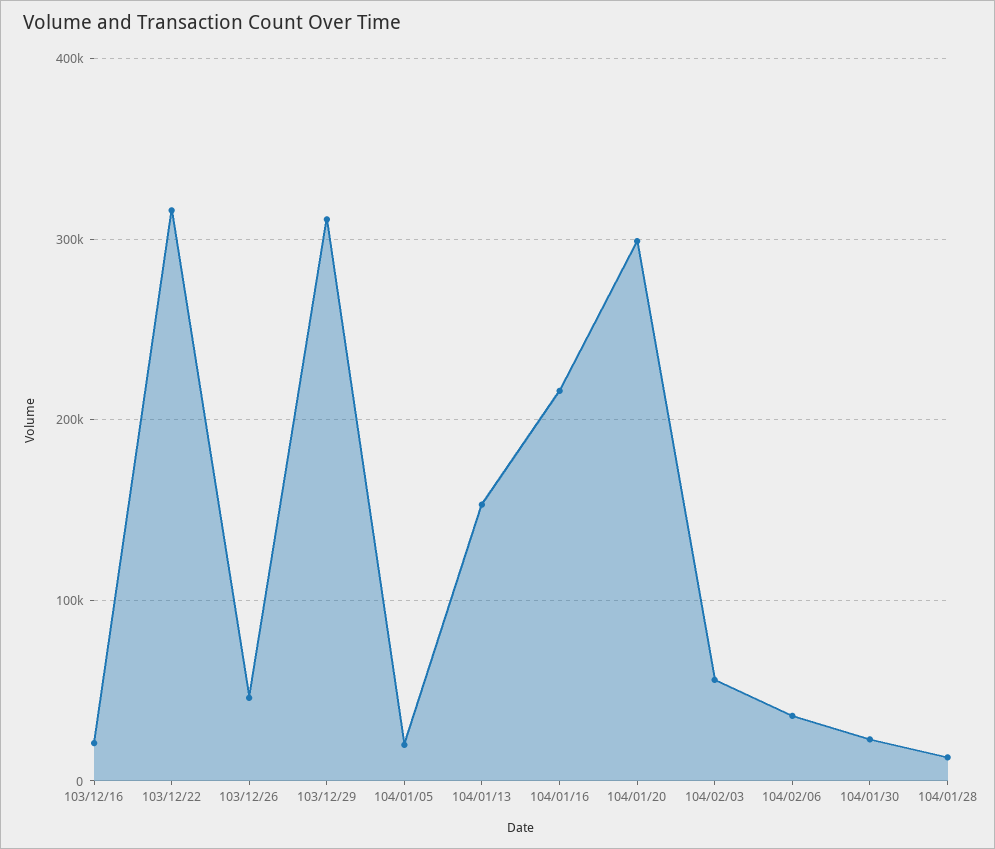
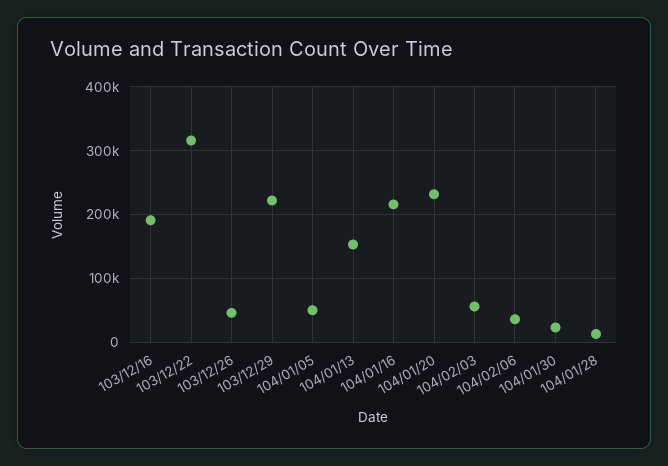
103/12/16: 20000 -> 190000
103/12/29: 310000 -> 220000
104/01/05: 20000 -> 50000
104/01/20: 300000 -> 230000

